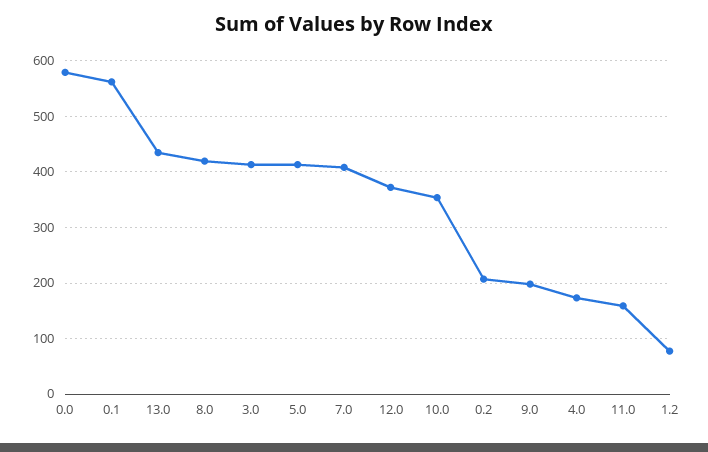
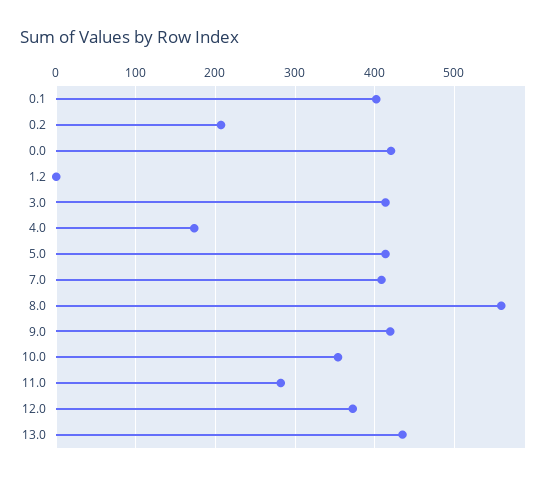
0.0: 580 -> 420
0.1: 560 -> 400
8.0: 420 -> 560
9.0: 200 -> 420
11.0: 160 -> 280
1.2: 80 -> 0

